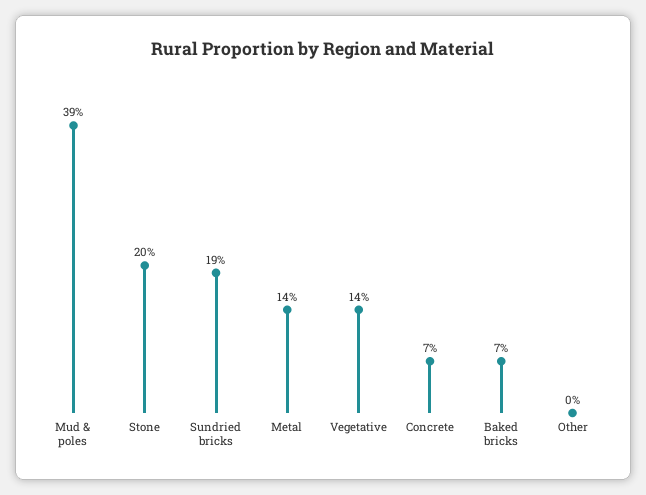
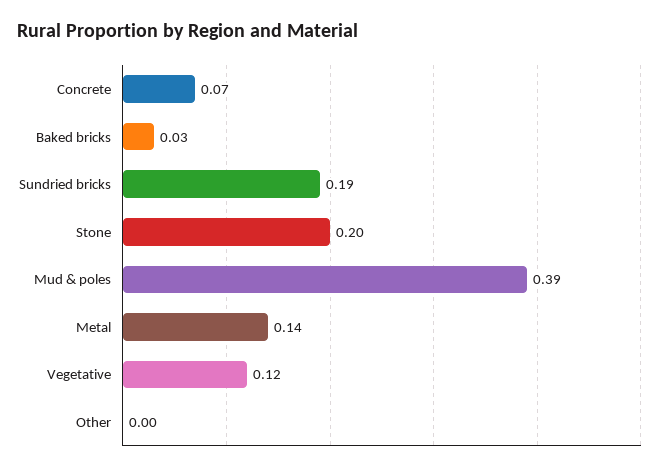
Vegetative: 0.14 -> 0.12
Baked bricks: 0.07 -> 0.03

